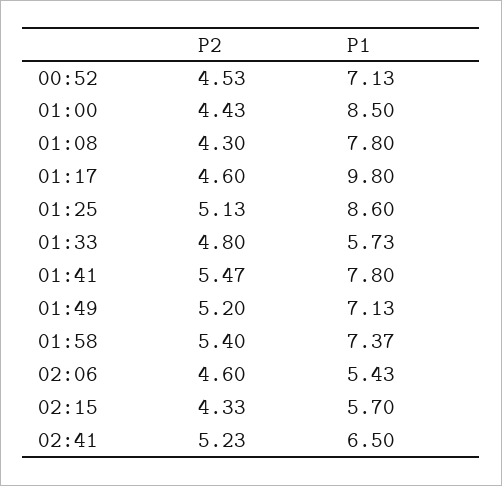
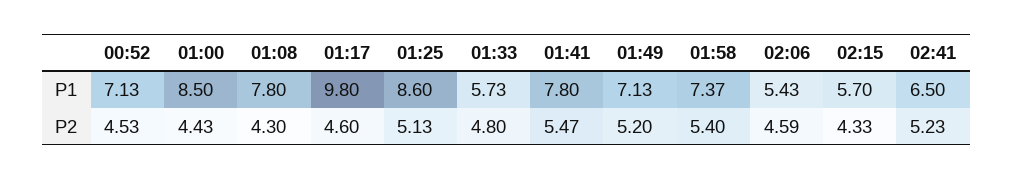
P2, 02:06: 4.6 -> 4.59

